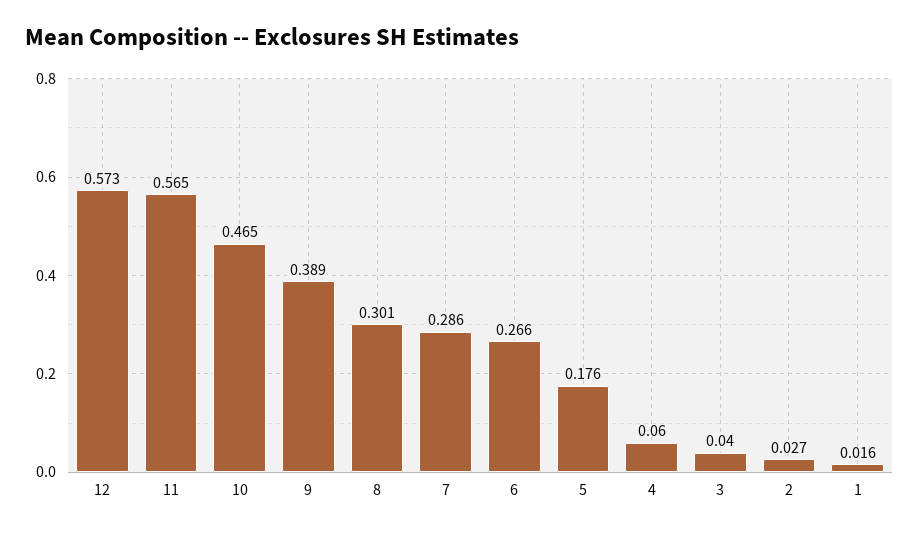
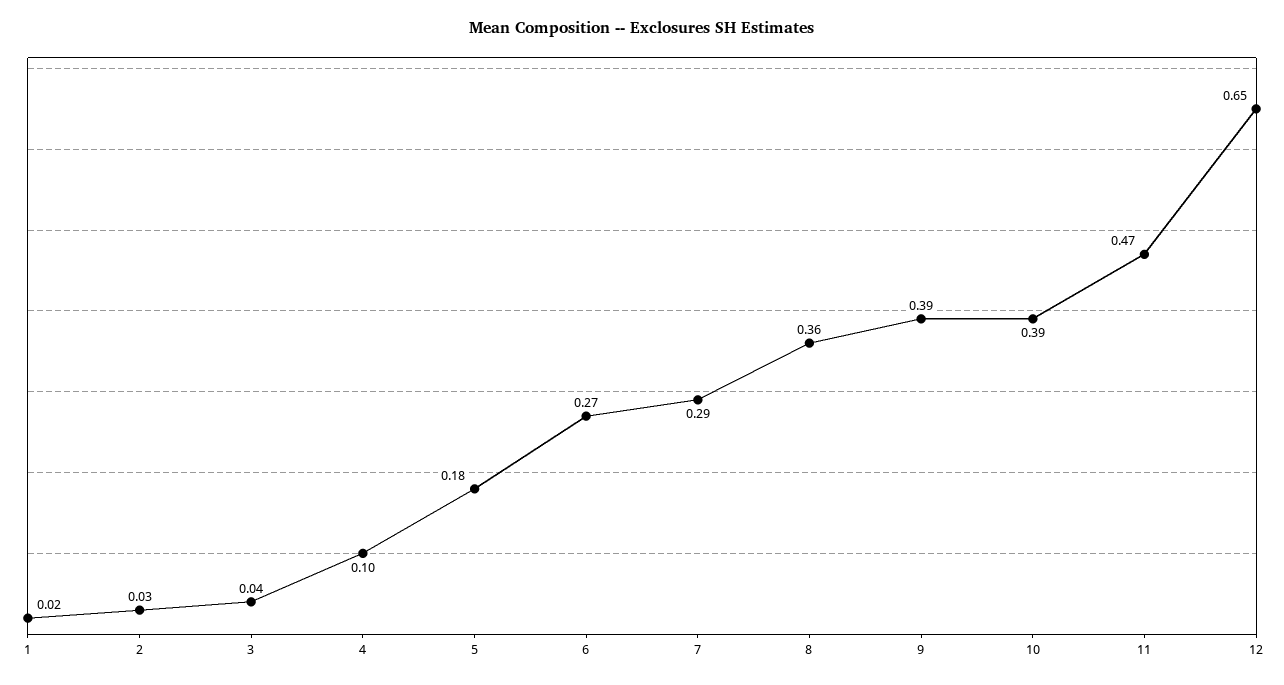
12: 0.573 -> 0.65
11: 0.565 -> 0.47
10: 0.465 -> 0.39
8: 0.301 -> 0.36
4: 0.06 -> 0.1

